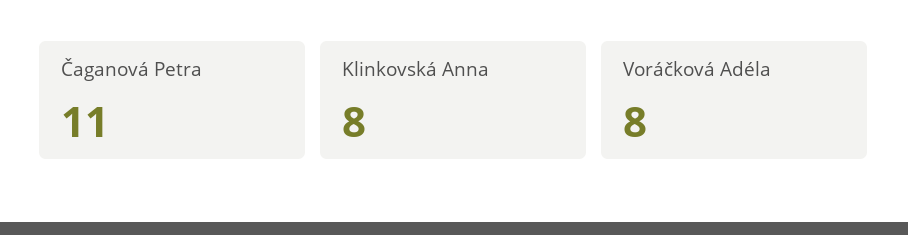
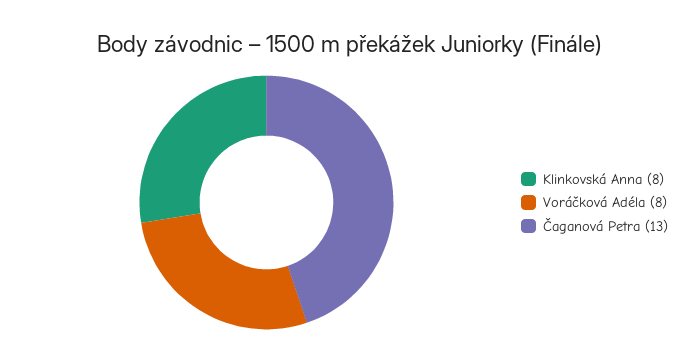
Čaganová Petra: 11 -> 13

